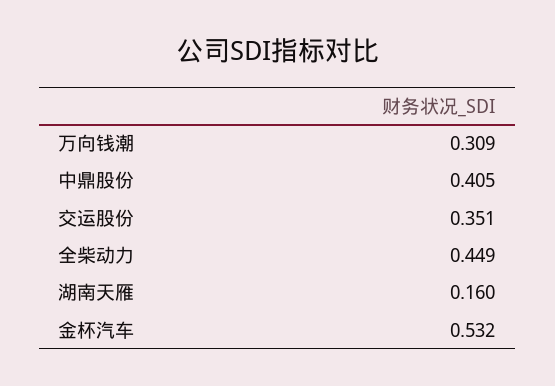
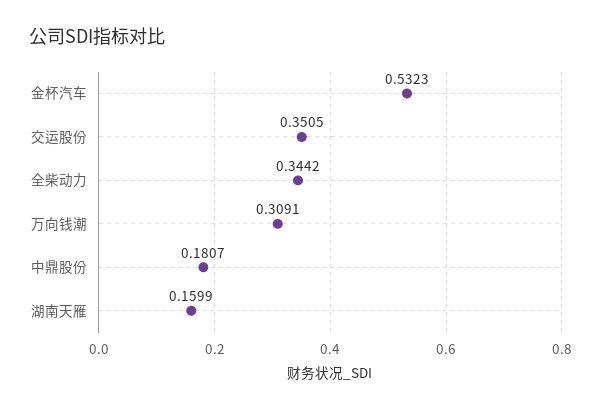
中鼎股份: 0.405 -> 0.1807
全柴动力: 0.449 -> 0.3442

